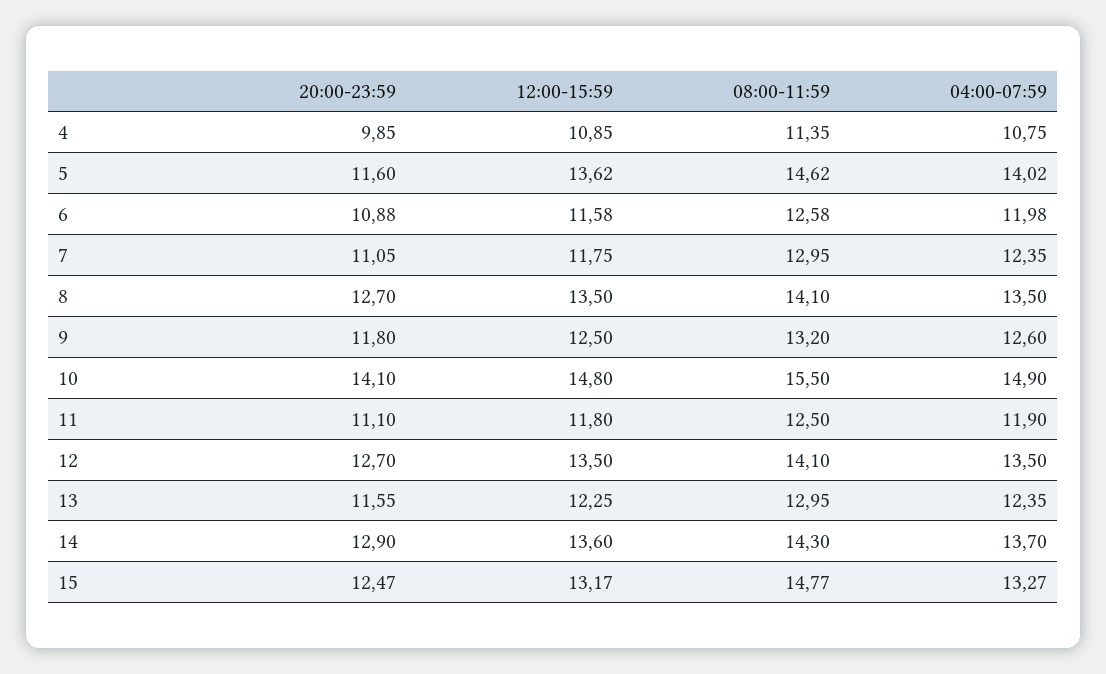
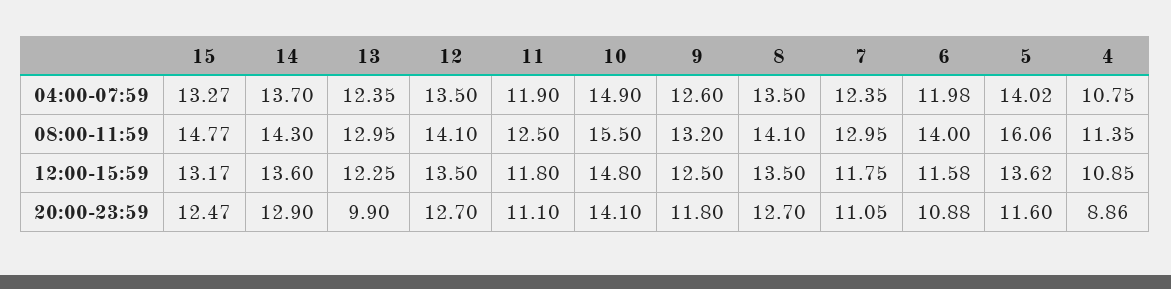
20:00-23:59, 4: 9.85 -> 8.86
08:00-11:59, 5: 14.62 -> 16.06
08:00-11:59, 6: 12.58 -> 14
20:00-23:59, 13: 11.55 -> 9.9

